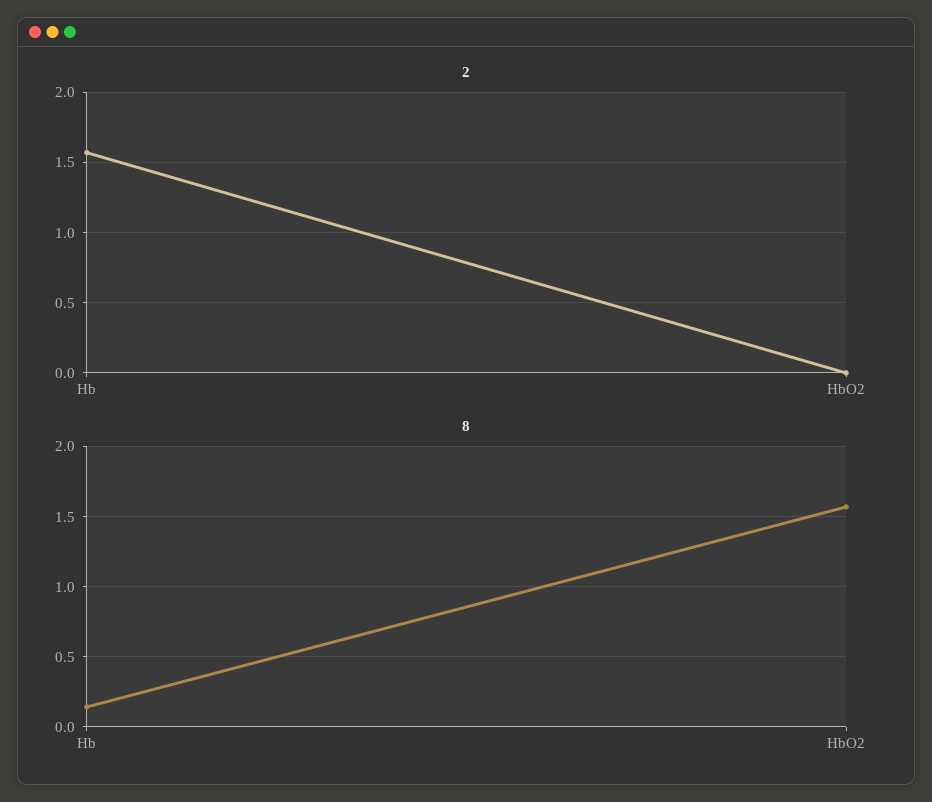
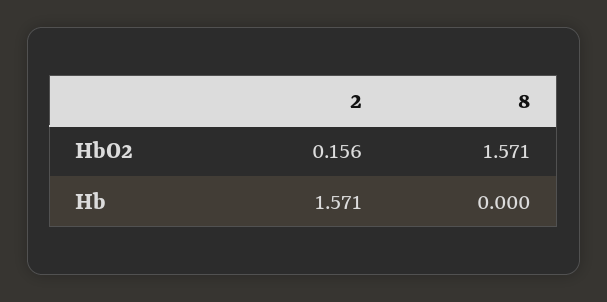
2, HbO2: 0 -> 0.156
8, Hb: 0.15 -> 0

